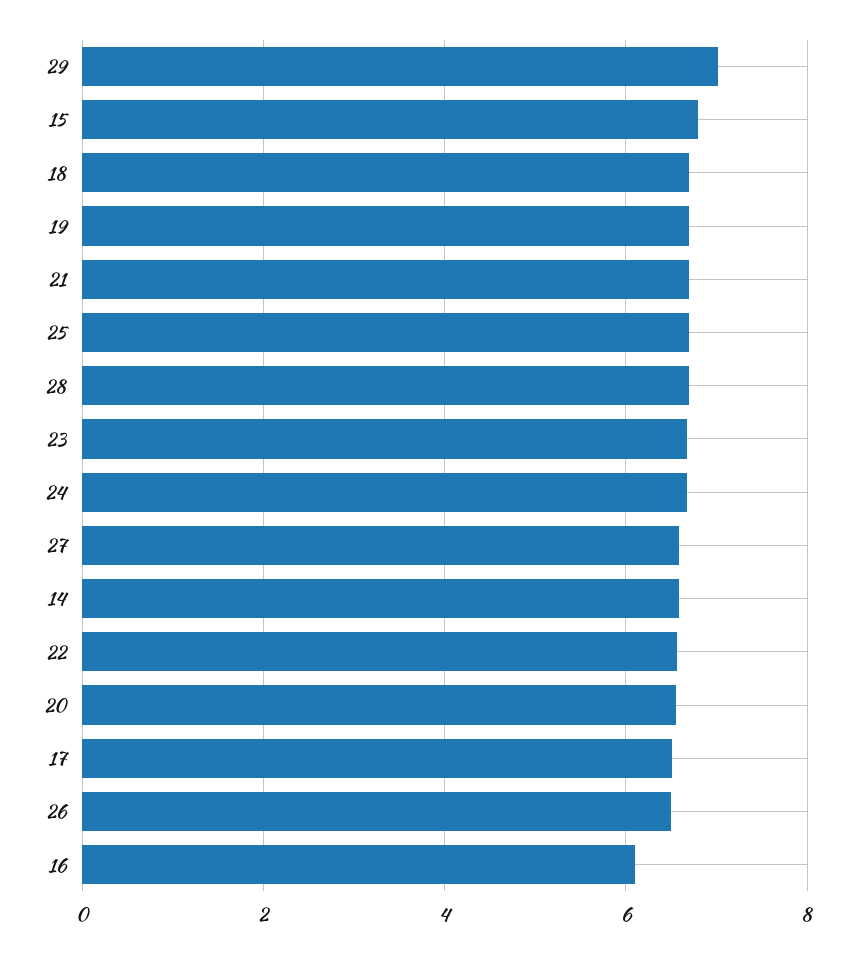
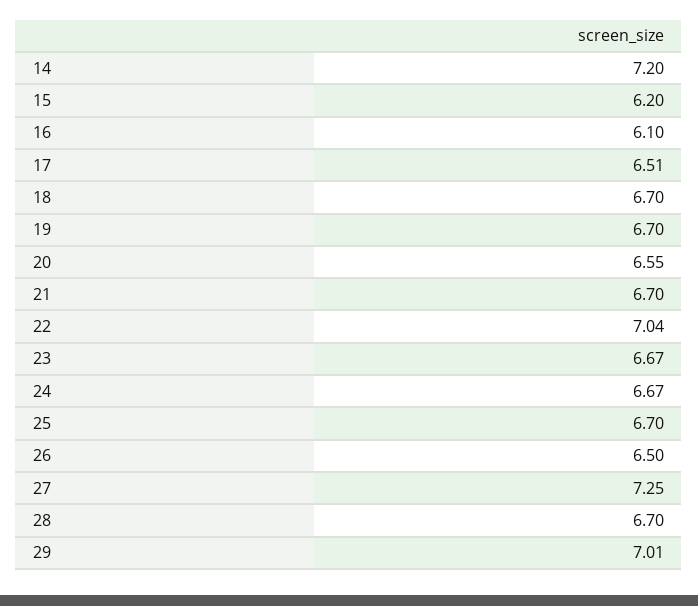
15: 6.8 -> 6.2
27: 6.6 -> 7.25
14: 6.6 -> 7.2
22: 6.6 -> 7.04

